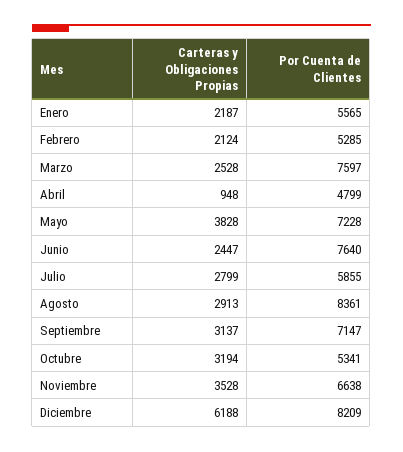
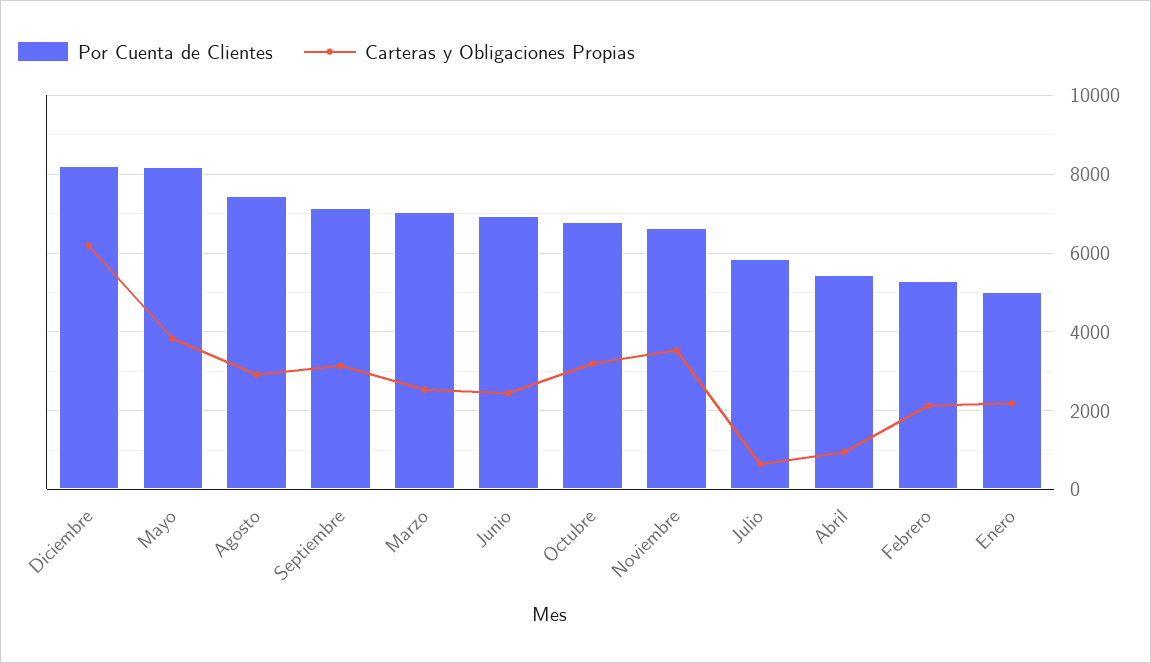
Por Cuenta de Clientes, Enero: 5565 -> 5000
Por Cuenta de Clientes, Marzo: 7597 -> 7000
Por Cuenta de Clientes, Abril: 4799 -> 5400
Por Cuenta de Clientes, Mayo: 7228 -> 8200
Por Cuenta de Clientes, Junio: 7640 -> 7000
Carteras y Obligaciones Propias, Julio: 2799 -> 600
Por Cuenta de Clientes, Agosto: 8361 -> 7400
Por Cuenta de Clientes, Octubre: 5341 -> 6800

